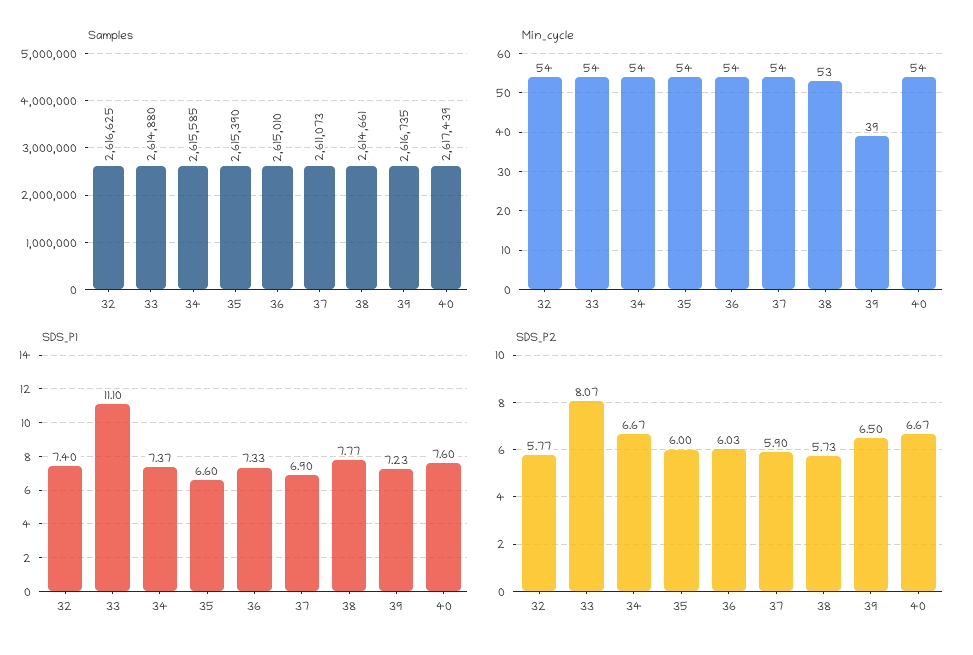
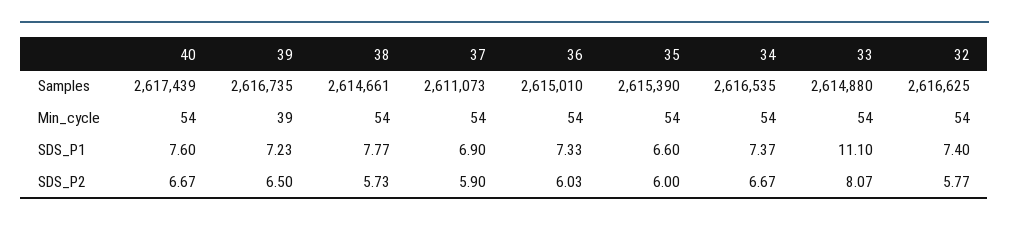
Samples, 34: 2615585 -> 2616535
Min_cycle, 38: 53 -> 54

